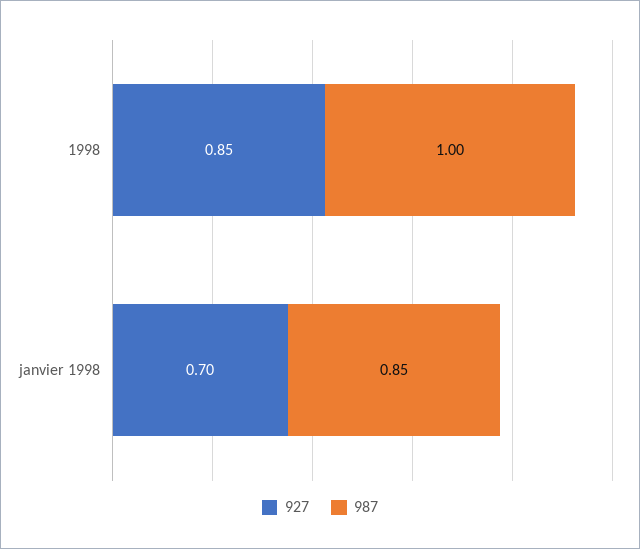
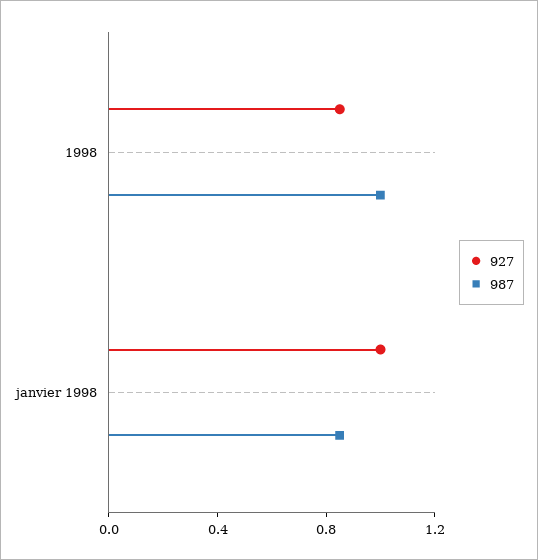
927, janvier 1998: 0.7 -> 1

